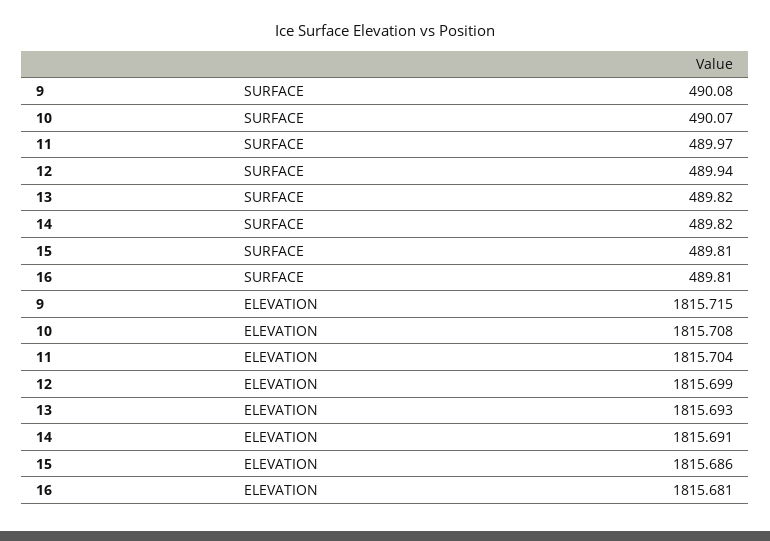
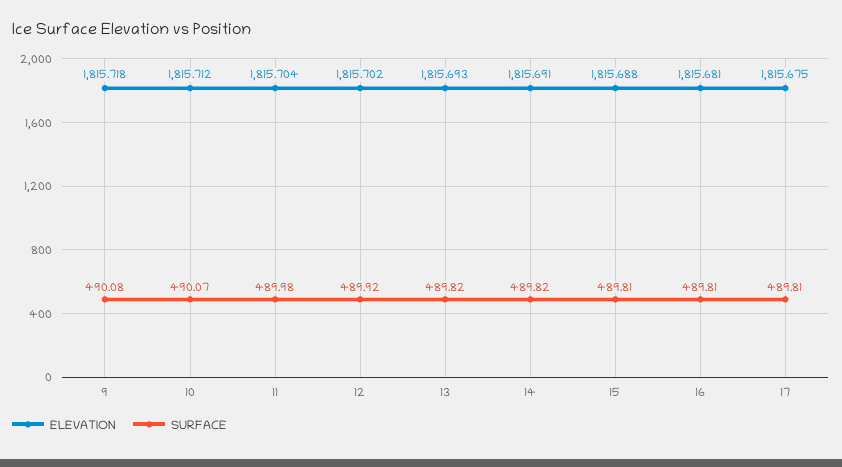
SURFACE, 11: 489.97 -> 489.98
SURFACE, 12: 489.94 -> 489.92
ELEVATION, 9: 1815.715 -> 1815.718
ELEVATION, 10: 1815.708 -> 1815.712
ELEVATION, 12: 1815.699 -> 1815.702
ELEVATION, 15: 1815.686 -> 1815.688
ELEVATION, 17: none -> 1815.675
SURFACE, 17: none -> 489.81

